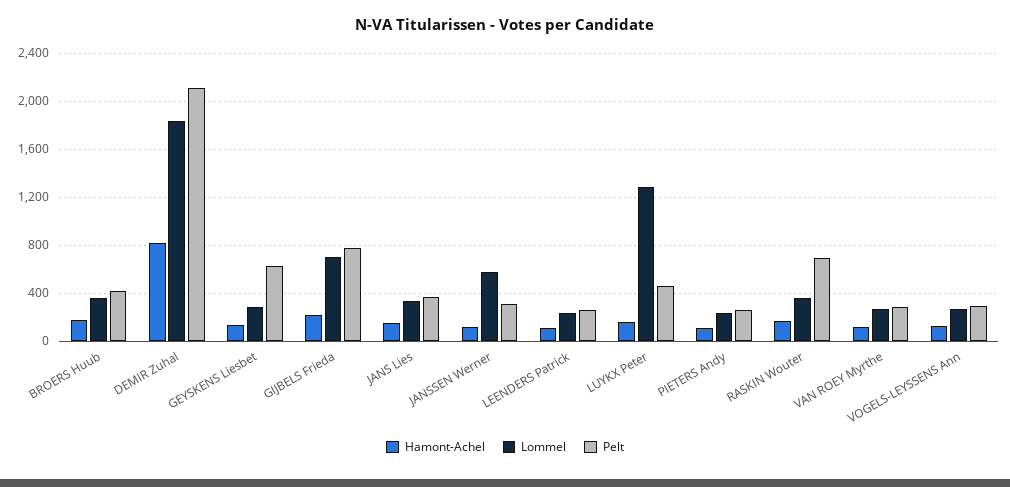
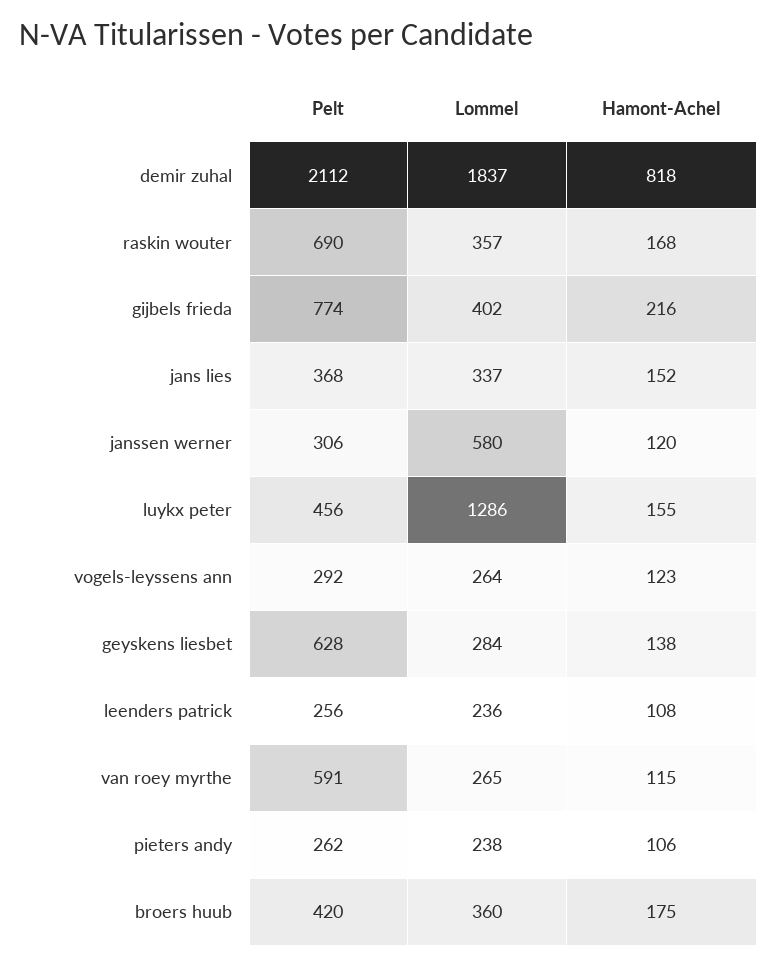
Lommel, GIJBELS Frieda: 700 -> 402
Pelt, VAN ROEY Myrthe: 300 -> 591

